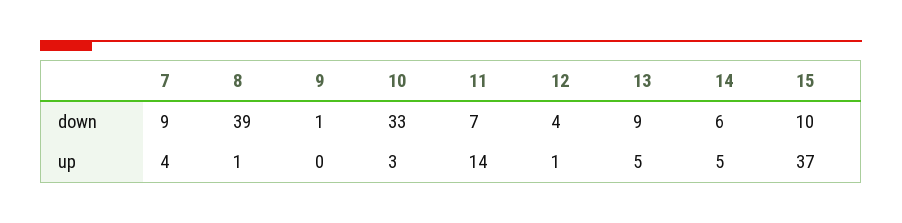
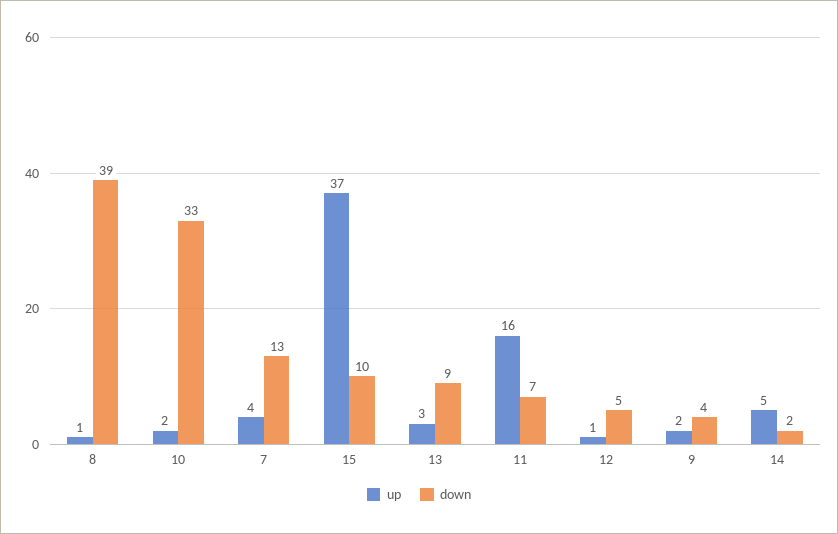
down, 7: 9 -> 13
down, 9: 1 -> 4
down, 12: 4 -> 5
down, 14: 6 -> 2
up, 9: 0 -> 2
up, 10: 3 -> 2
up, 11: 14 -> 16
up, 13: 5 -> 3

